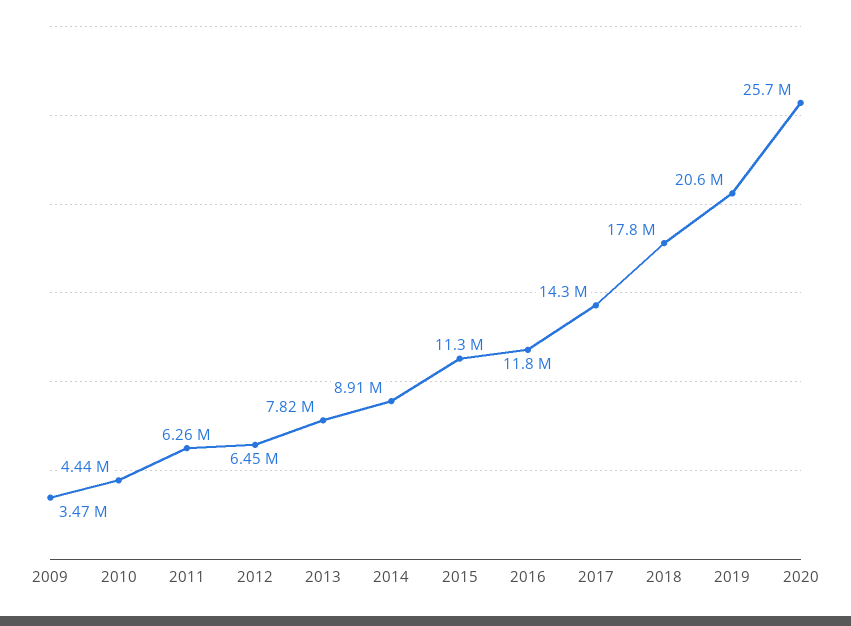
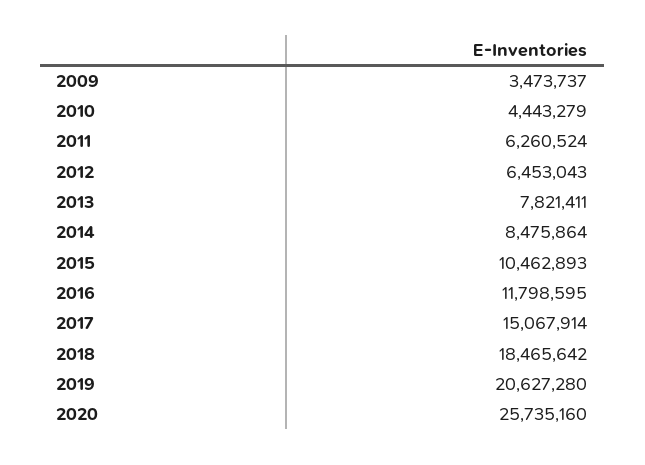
2014: 8910000 -> 8475864
2015: 11300000 -> 10462893
2017: 14300000 -> 15067914
2018: 17800000 -> 18465642

